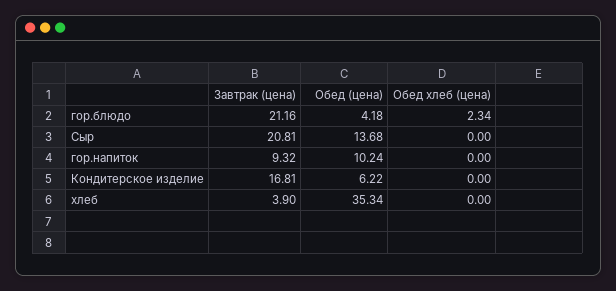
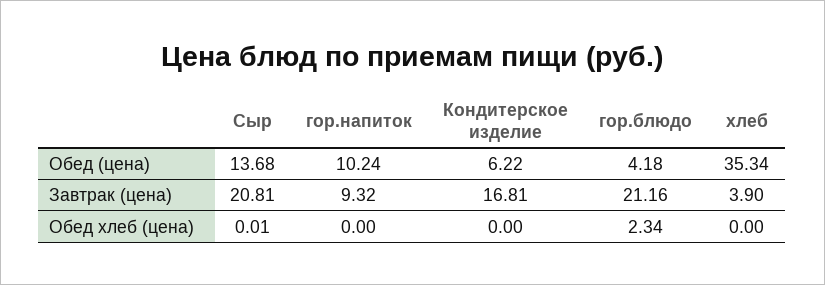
Обед хлеб (цена), Сыр: 0 -> 0.01

